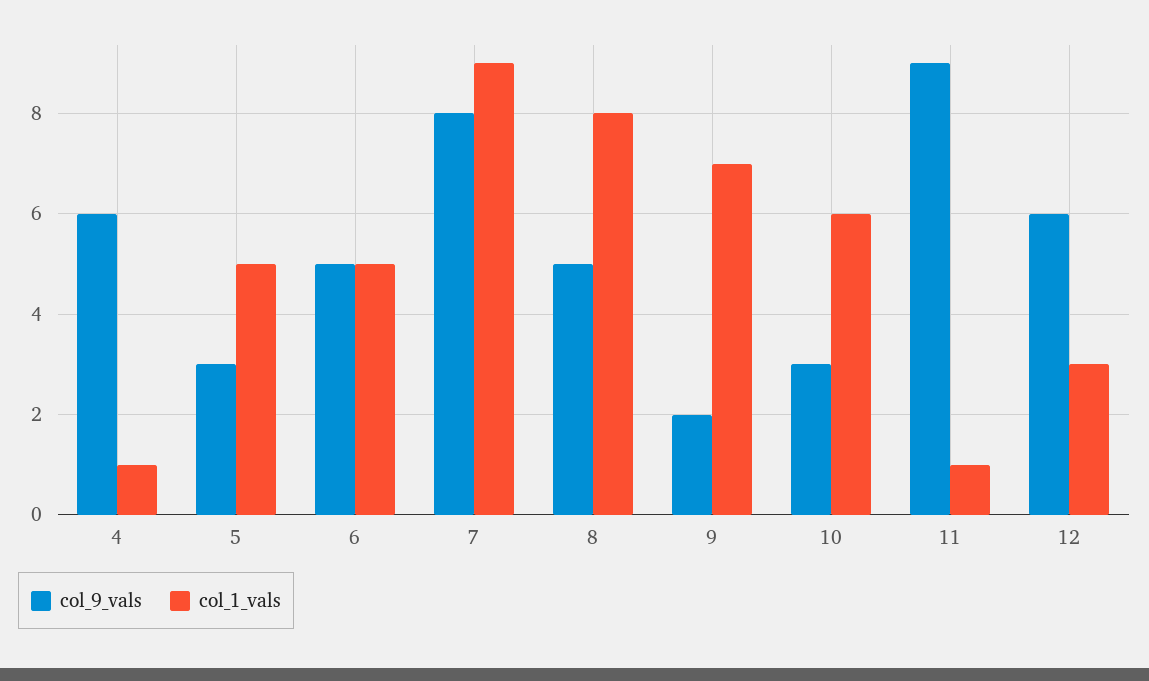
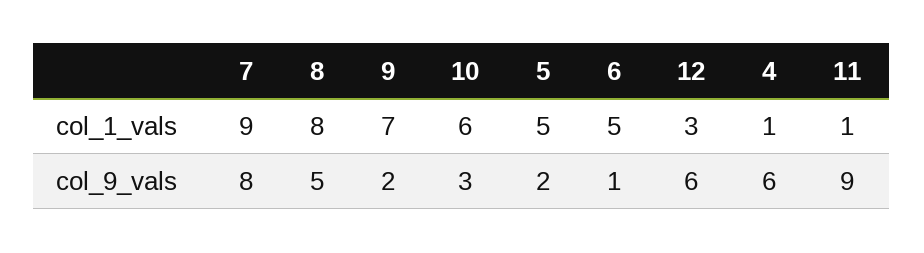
col_9_vals, 5: 3 -> 2
col_9_vals, 6: 5 -> 1

